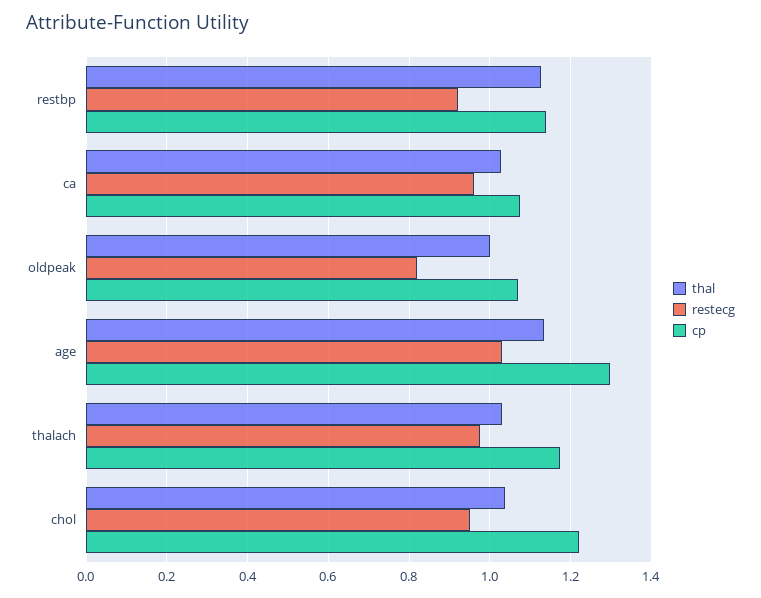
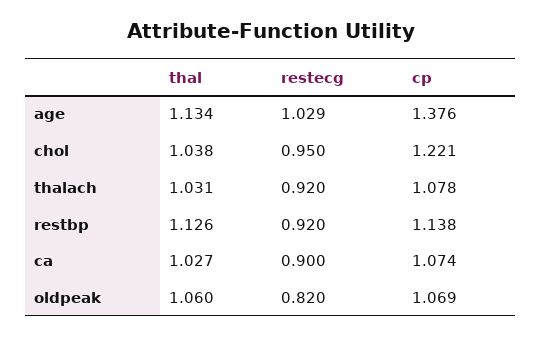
restecg, ca: 0.96 -> 0.9
thal, oldpeak: 1 -> 1.06
cp, age: 1.3 -> 1.376
restecg, thalach: 0.98 -> 0.92
cp, thalach: 1.18 -> 1.078

